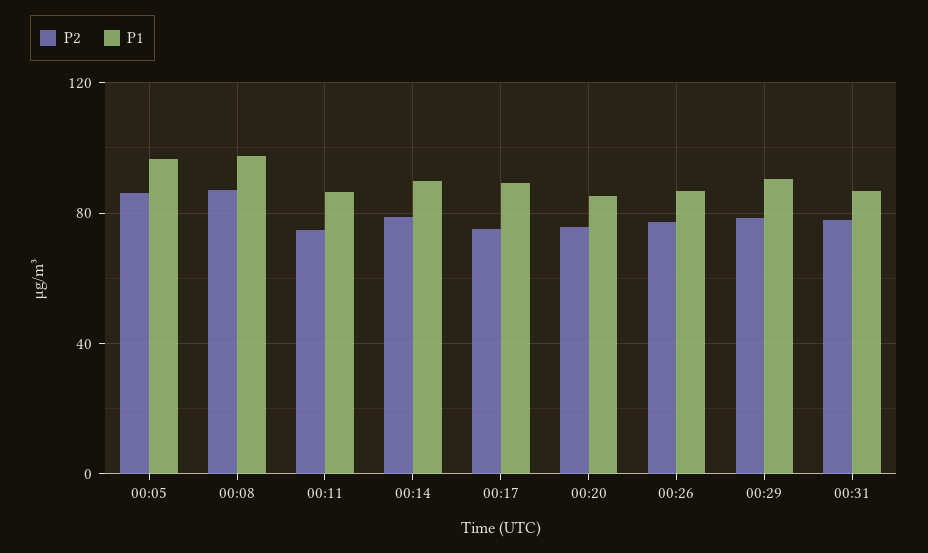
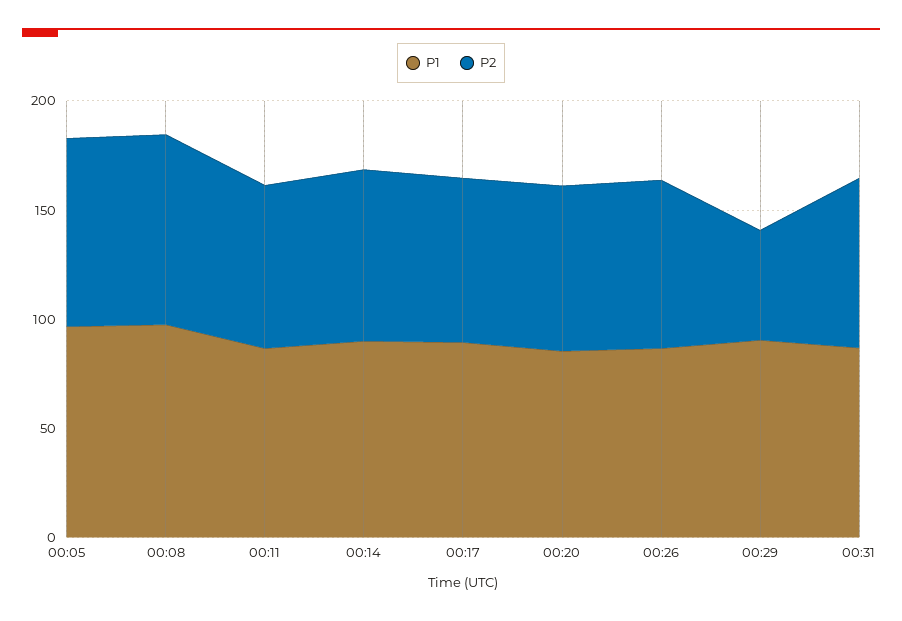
P2, 00:29: 80 -> 50

